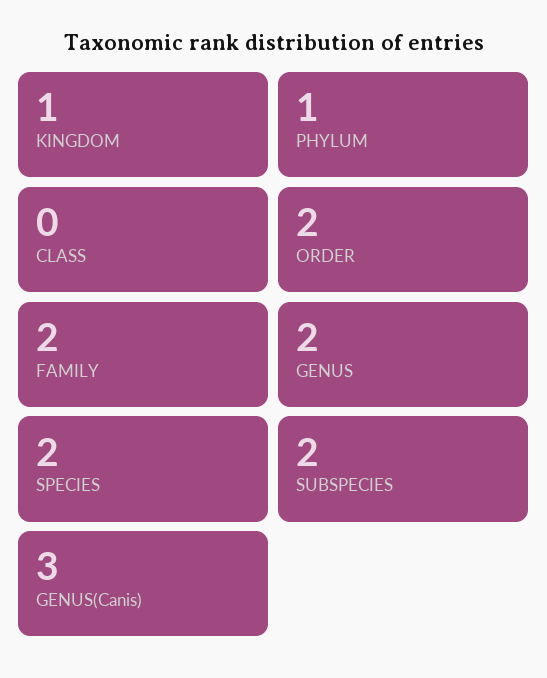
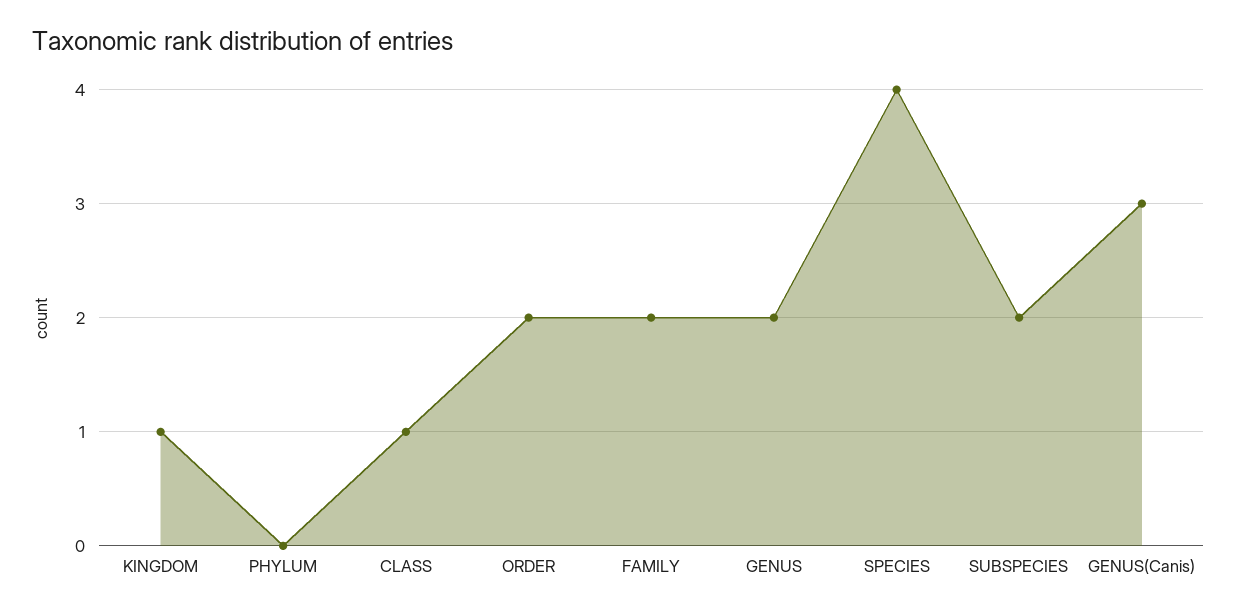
PHYLUM: 1 -> 0
CLASS: 0 -> 1
SPECIES: 2 -> 4

